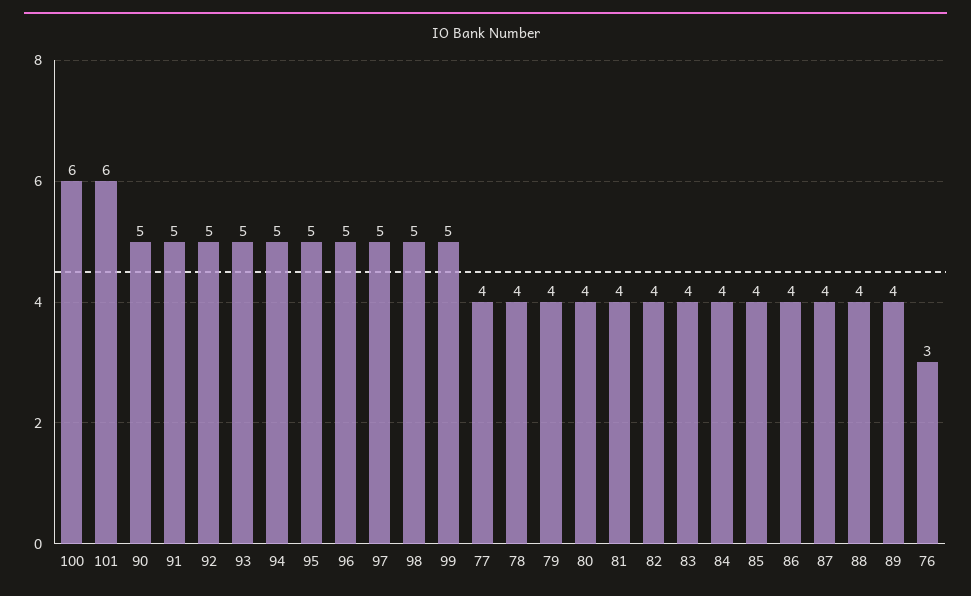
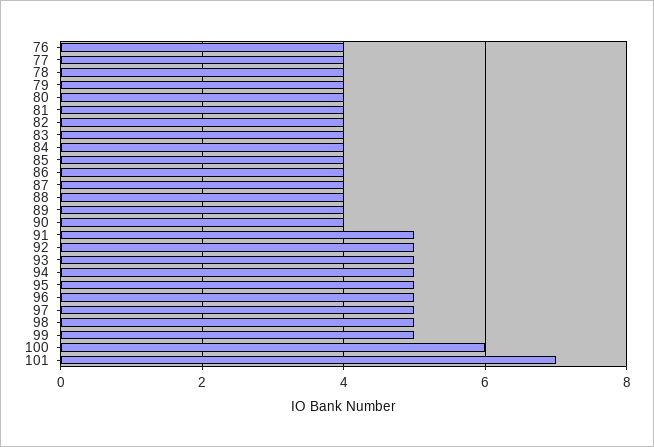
101: 6 -> 7
90: 5 -> 4
76: 3 -> 4

